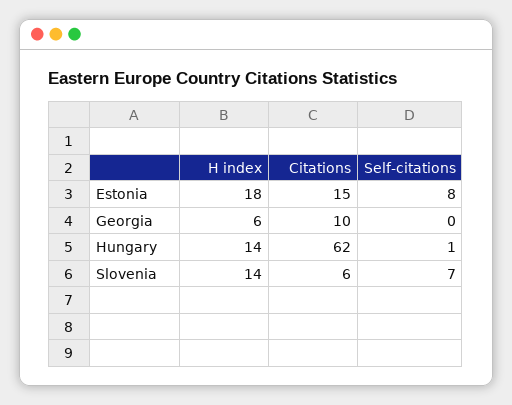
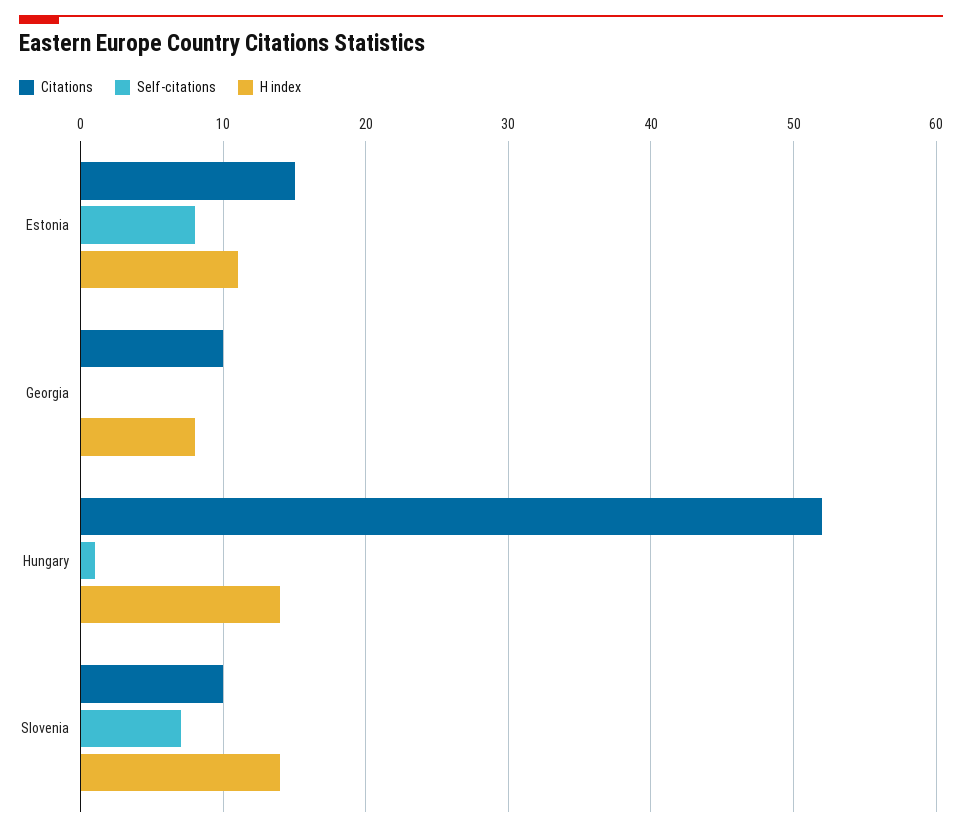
H index, Estonia: 18 -> 11
H index, Georgia: 6 -> 8
Citations, Hungary: 62 -> 52
Citations, Slovenia: 6 -> 10

